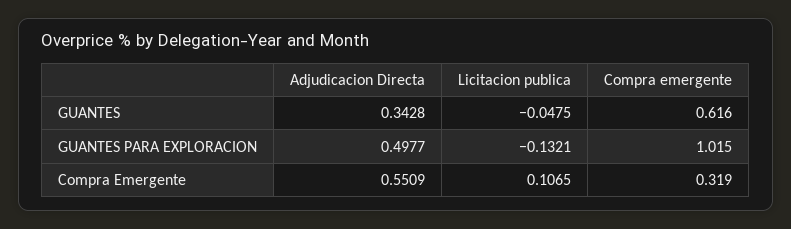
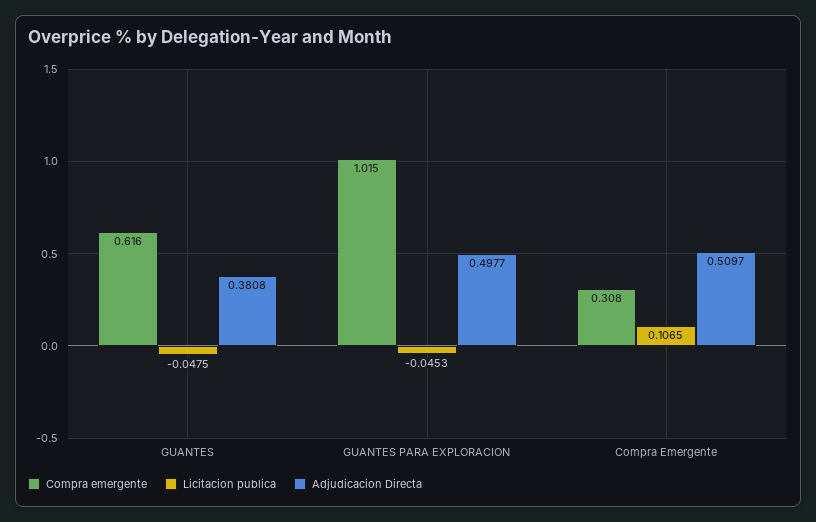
Adjudicacion Directa, GUANTES: 0.3428 -> 0.3808
Licitacion publica, GUANTES PARA EXPLORACION: -0.1321 -> -0.0453
Adjudicacion Directa, Compra Emergente: 0.5509 -> 0.5097
Compra emergente, Compra Emergente: 0.319 -> 0.308

